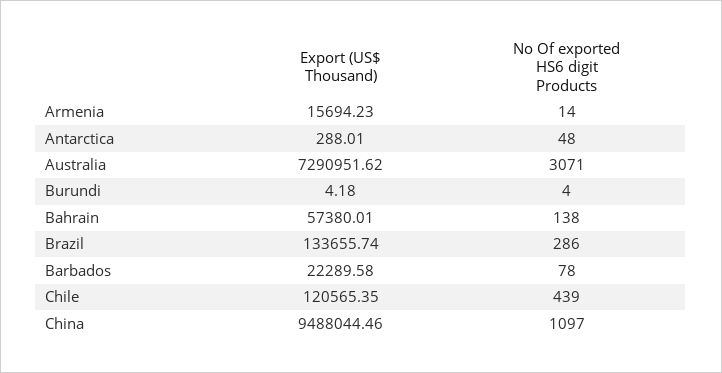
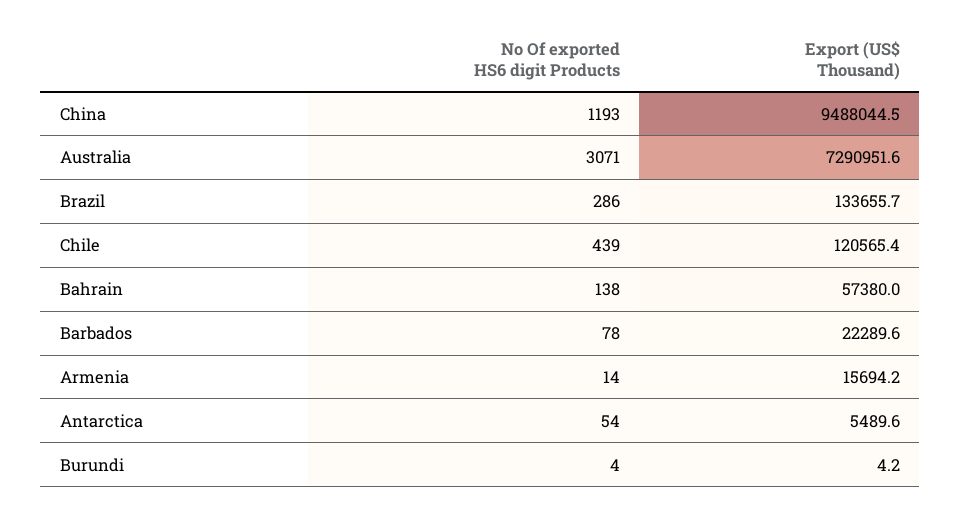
Export (US$ Thousand), Antarctica: 288.01 -> 5489.6
No Of exported HS6 digit Products, Antarctica: 48 -> 54
No Of exported HS6 digit Products, China: 1097 -> 1193

